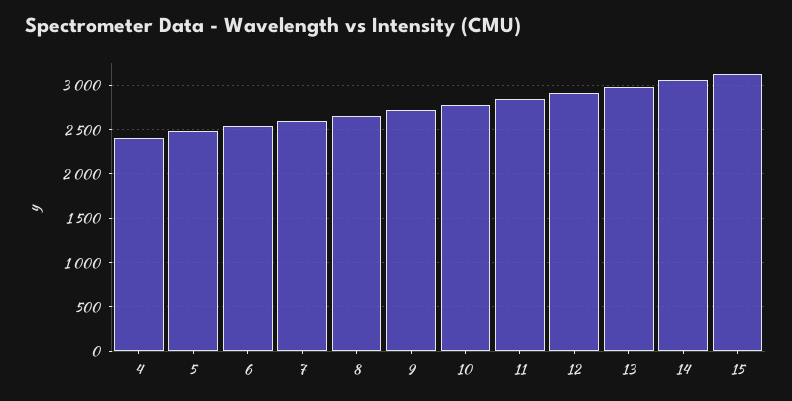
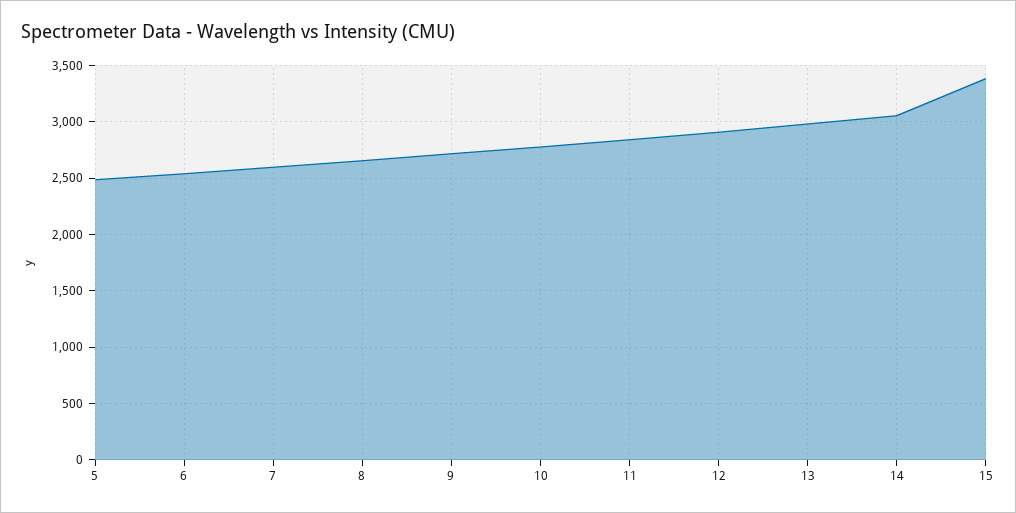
4: 2400 -> none
15: 3100 -> 3400

